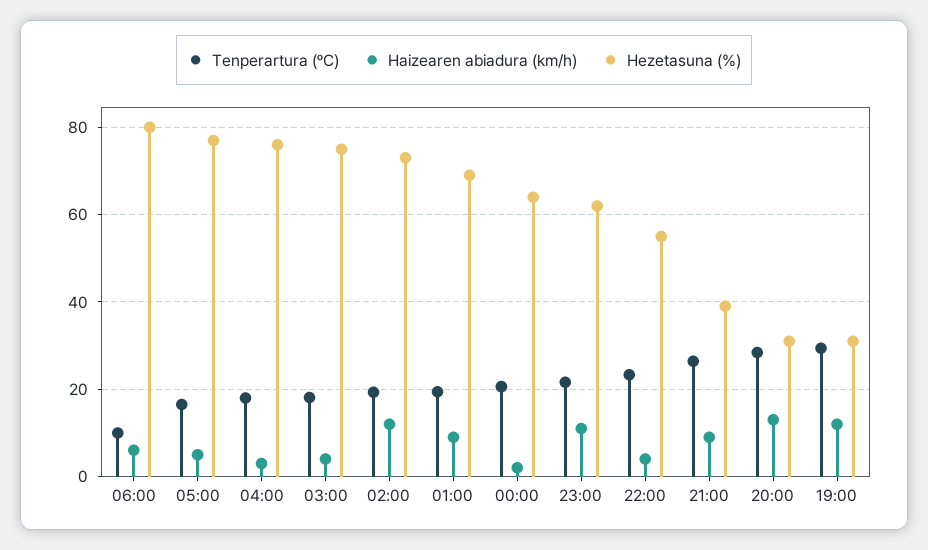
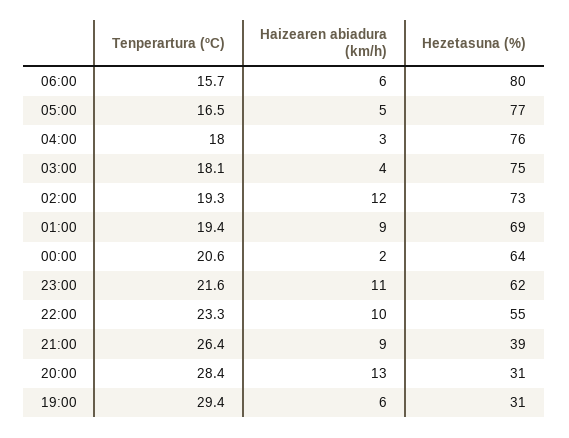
Tenperartura (ºC), 06:00: 10 -> 15.7
Haizearen abiadura (km/h), 22:00: 4 -> 10
Haizearen abiadura (km/h), 19:00: 12 -> 6

